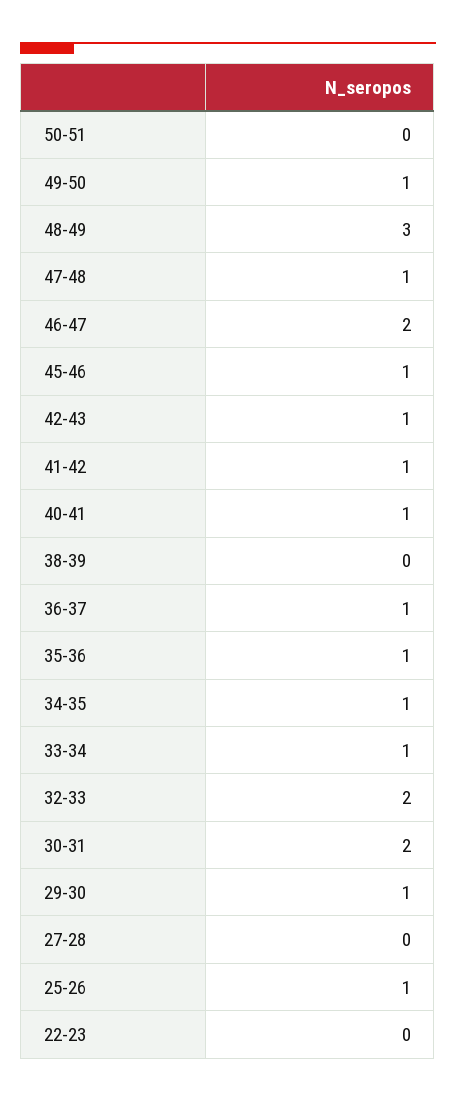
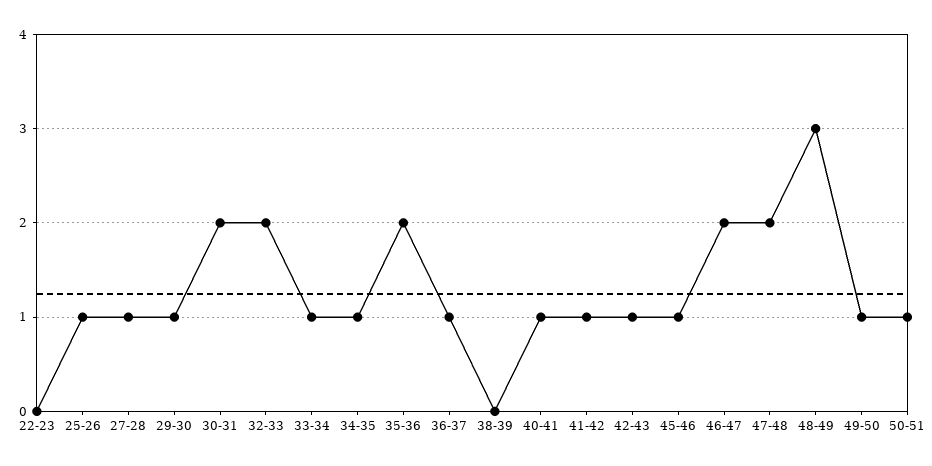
50-51: 0 -> 1
47-48: 1 -> 2
35-36: 1 -> 2
27-28: 0 -> 1

